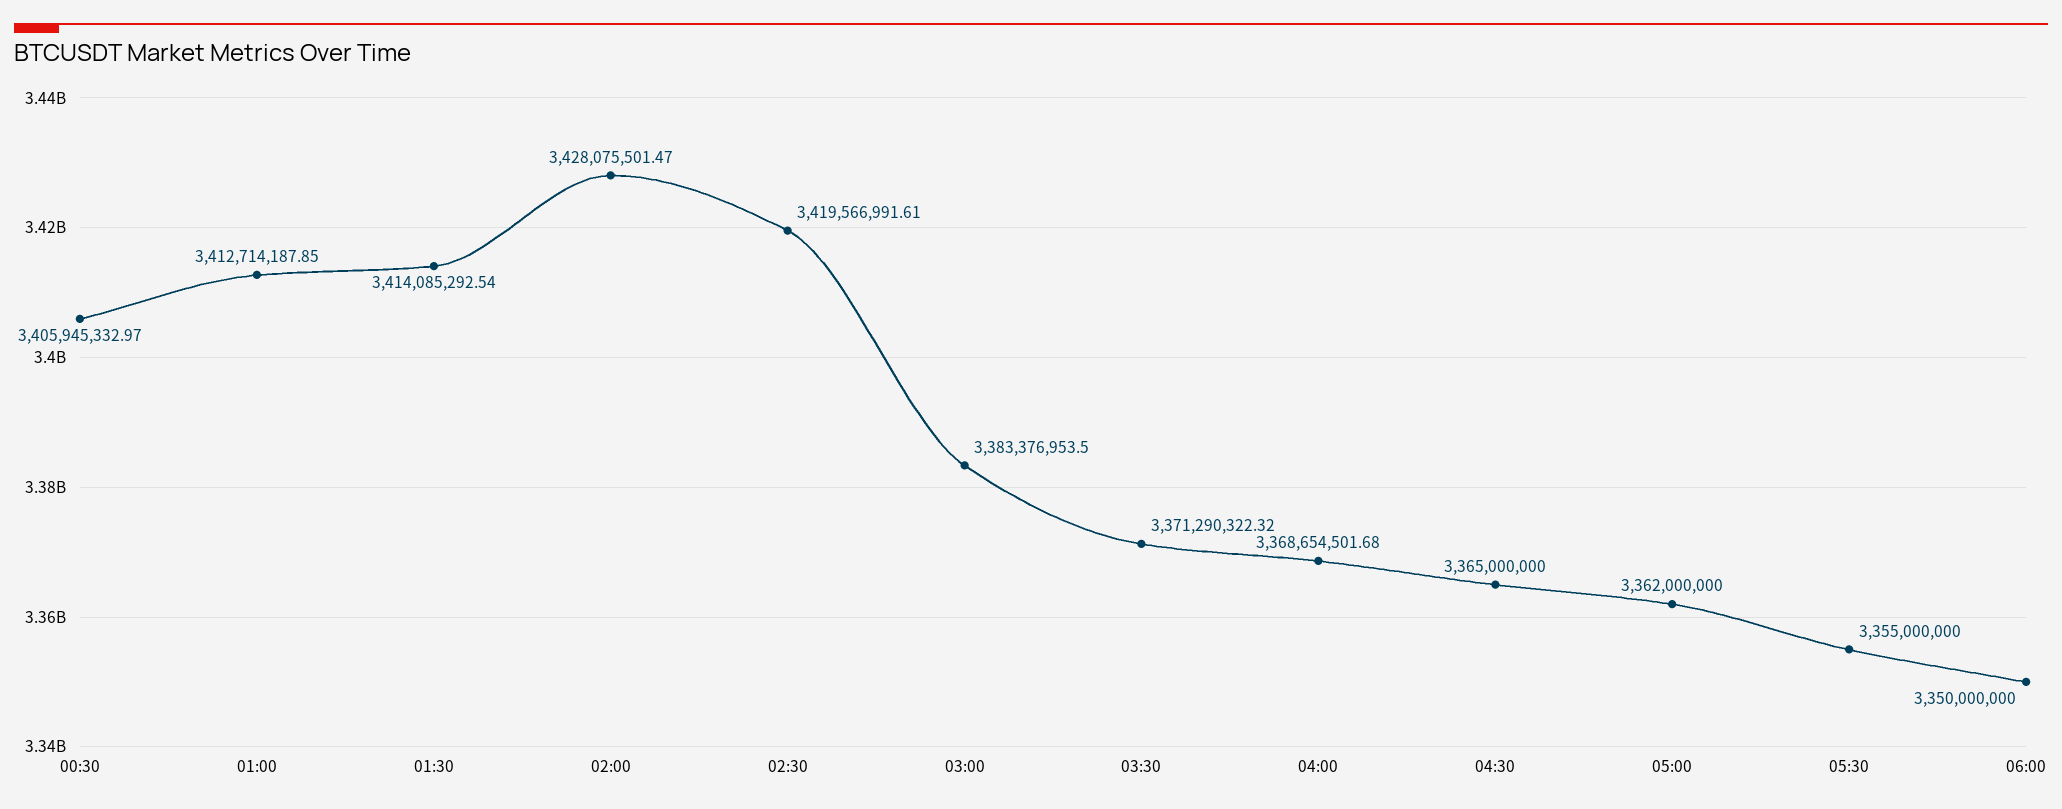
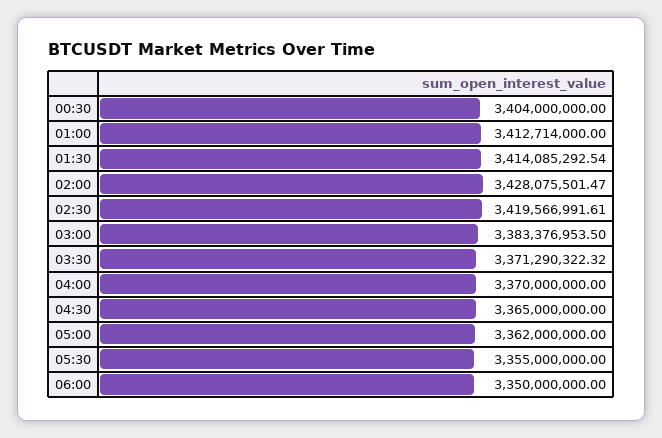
00:30: 3405945332.97 -> 3404000000
01:00: 3412714187.85 -> 3412714000
04:00: 3368654501.68 -> 3370000000

